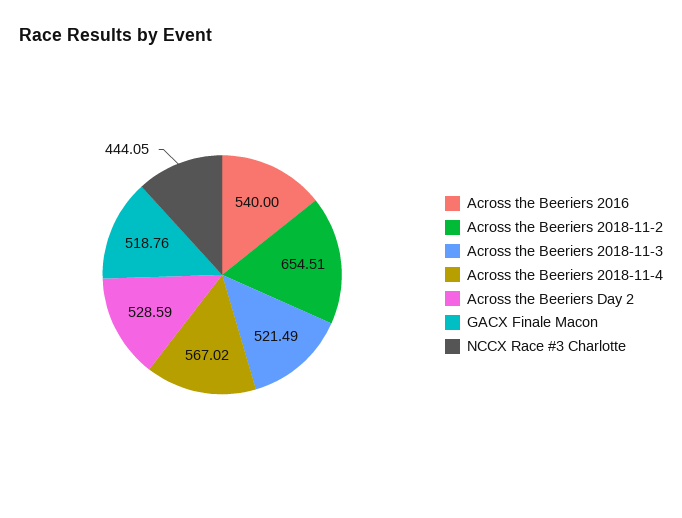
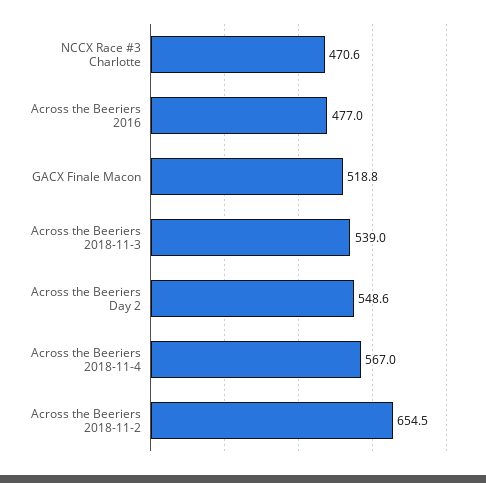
Across the Beeriers 2016: 540 -> 477
Across the Beeriers 2018-11-3: 521.49 -> 539
Across the Beeriers Day 2: 528.59 -> 548.6
NCCX Race #3 Charlotte: 444.05 -> 470.6

